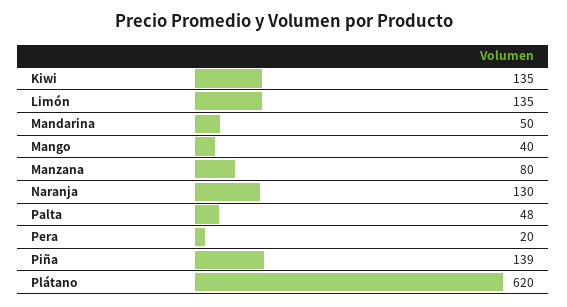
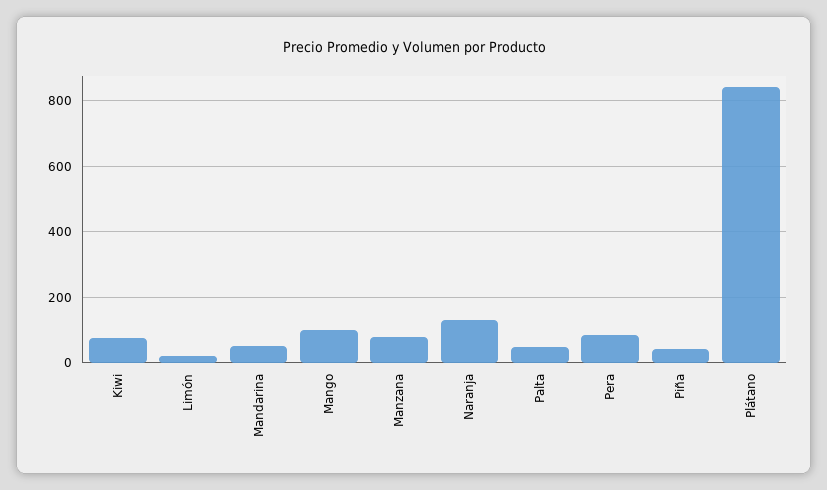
Kiwi: 135 -> 80
Limón: 135 -> 20
Mango: 40 -> 100
Pera: 20 -> 80
Piña: 139 -> 40
Plátano: 620 -> 840

